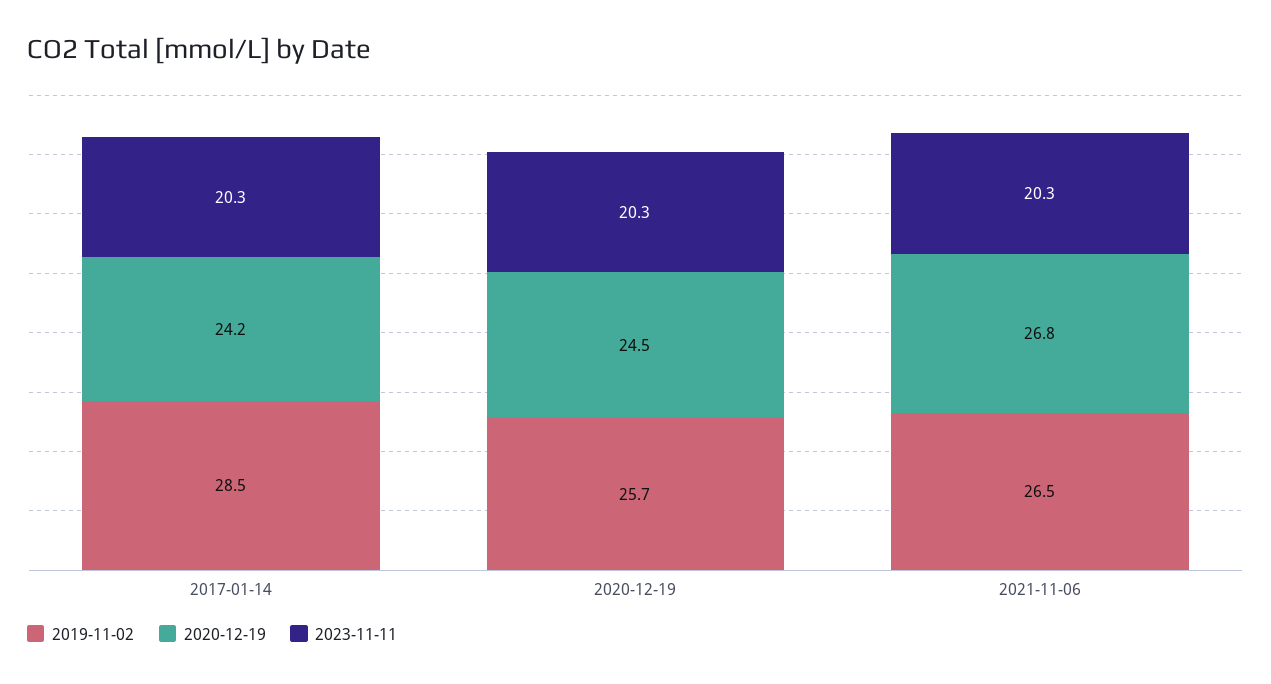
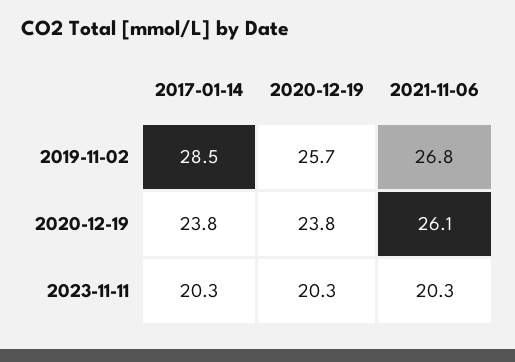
2020-12-19, 2017-01-14: 24.2 -> 23.8
2020-12-19, 2020-12-19: 24.5 -> 23.8
2019-11-02, 2021-11-06: 26.5 -> 26.8
2020-12-19, 2021-11-06: 26.8 -> 26.1

